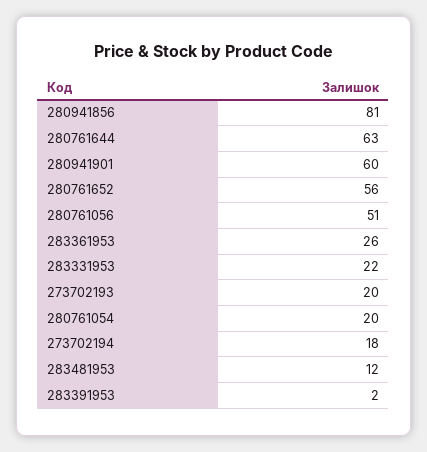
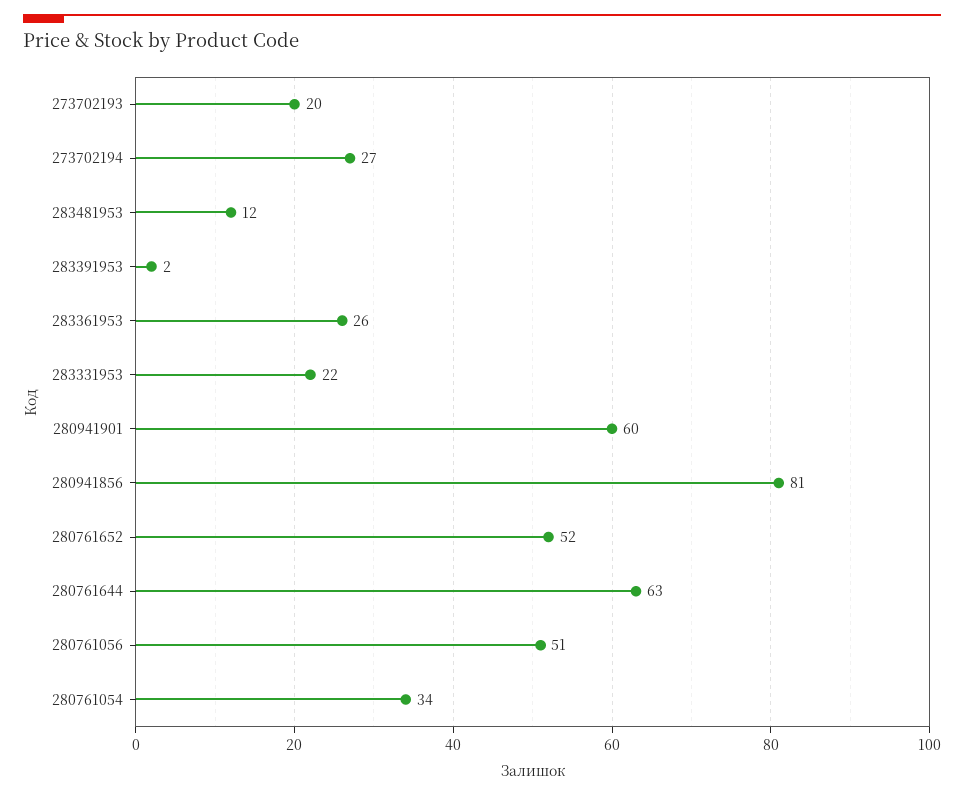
280761652: 56 -> 52
280761054: 20 -> 34
273702194: 18 -> 27

